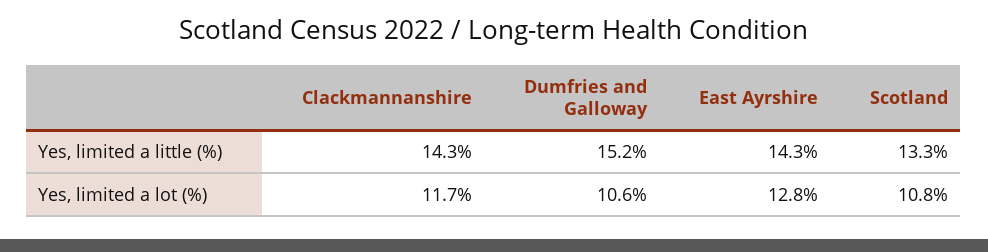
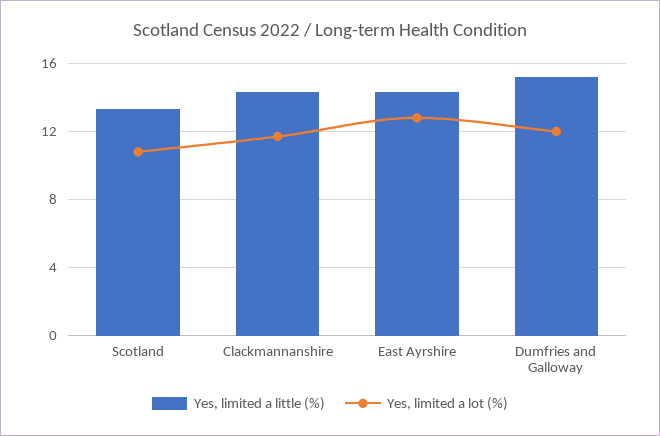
Yes, limited a lot (%), Dumfries and Galloway: 10.6 -> 12

